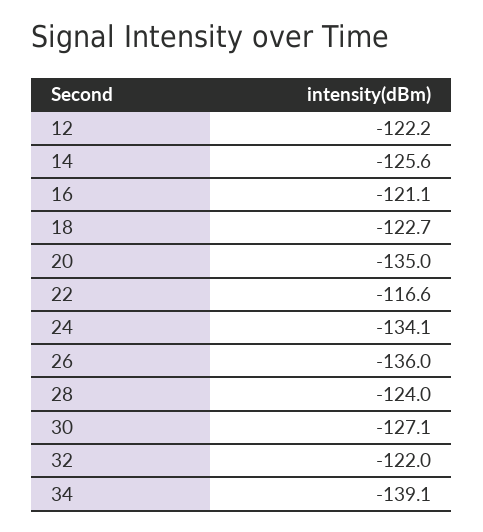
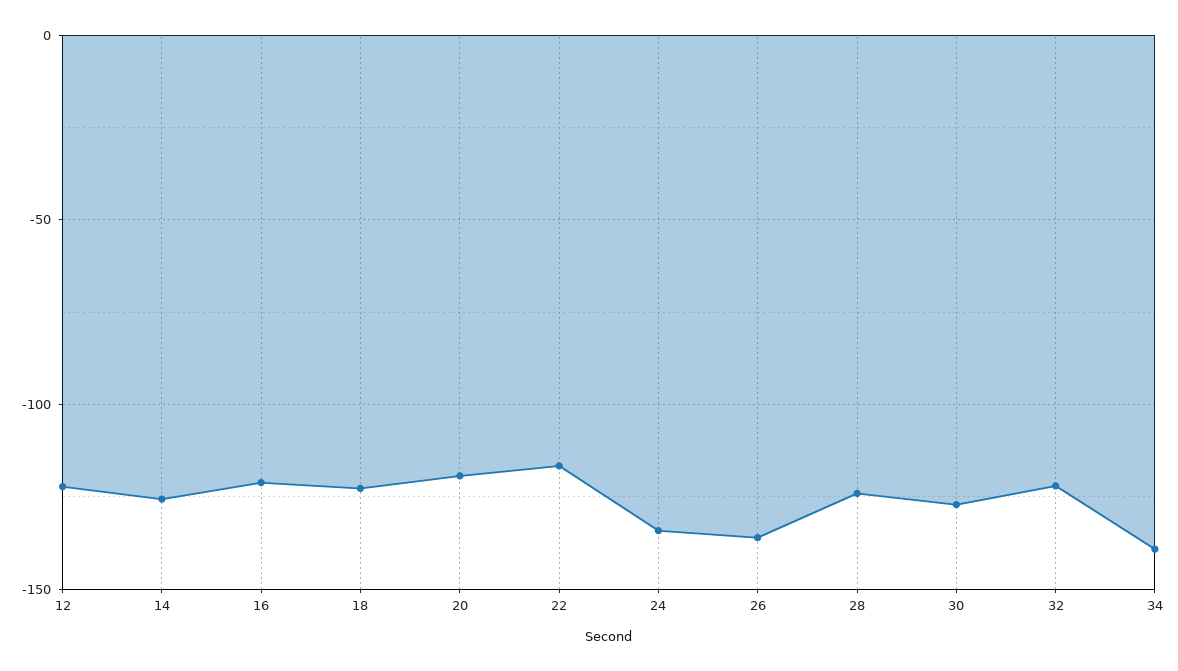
20: -135 -> -120

